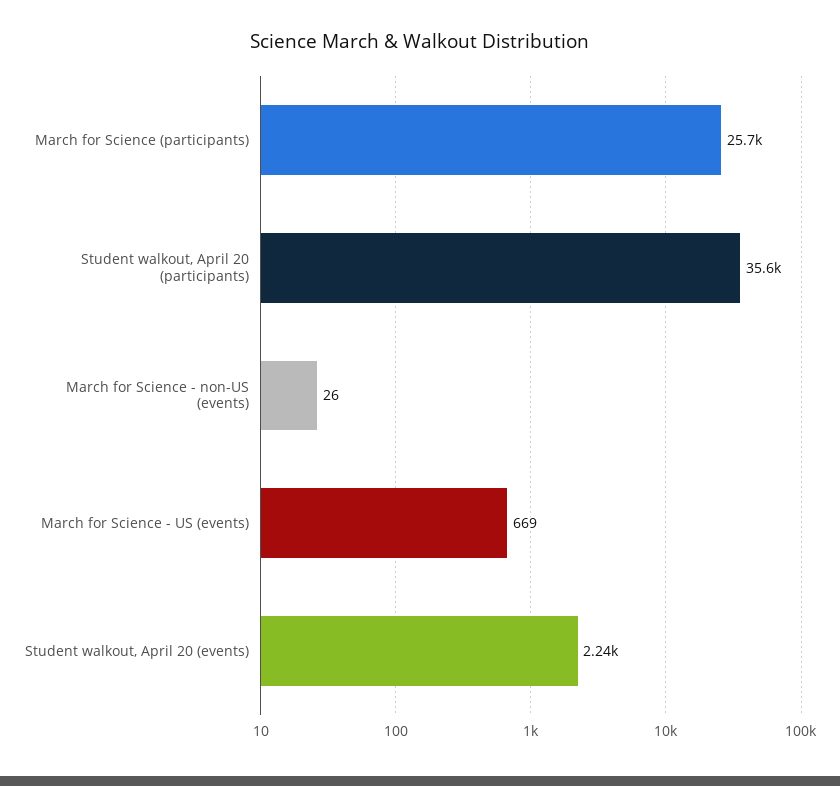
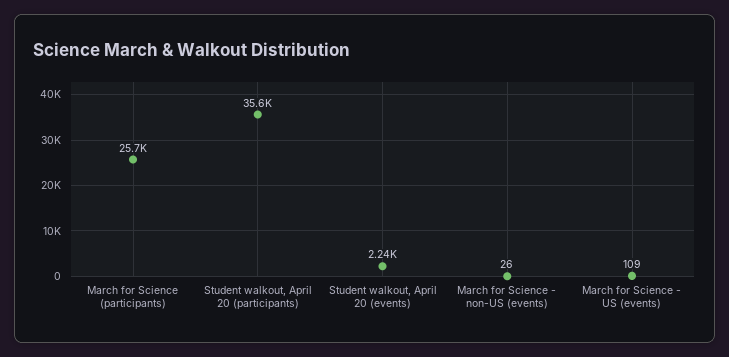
March for Science - US (events): 669 -> 109

